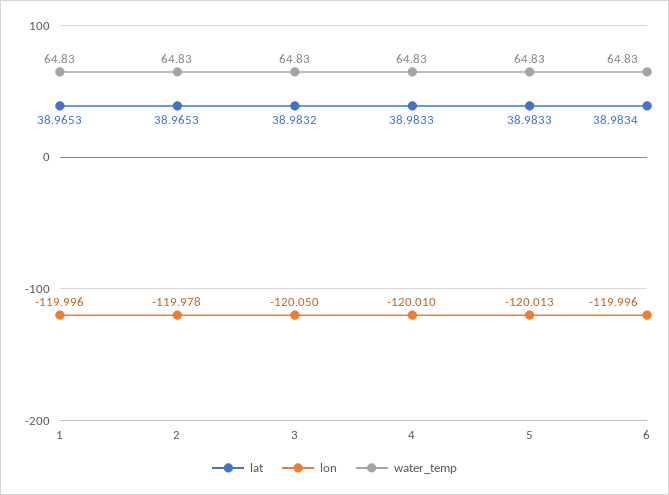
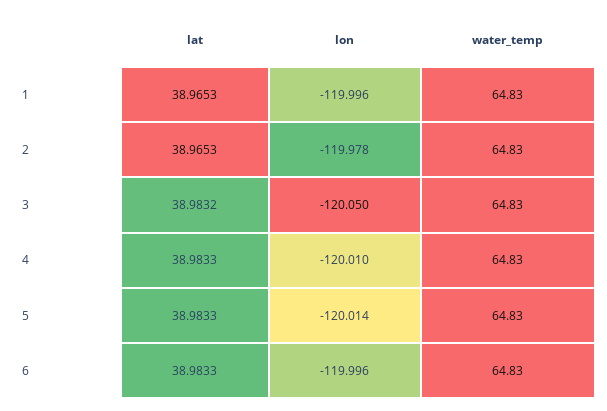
lon, 5: -120.013 -> -120.014
lat, 6: 38.9834 -> 38.9833

